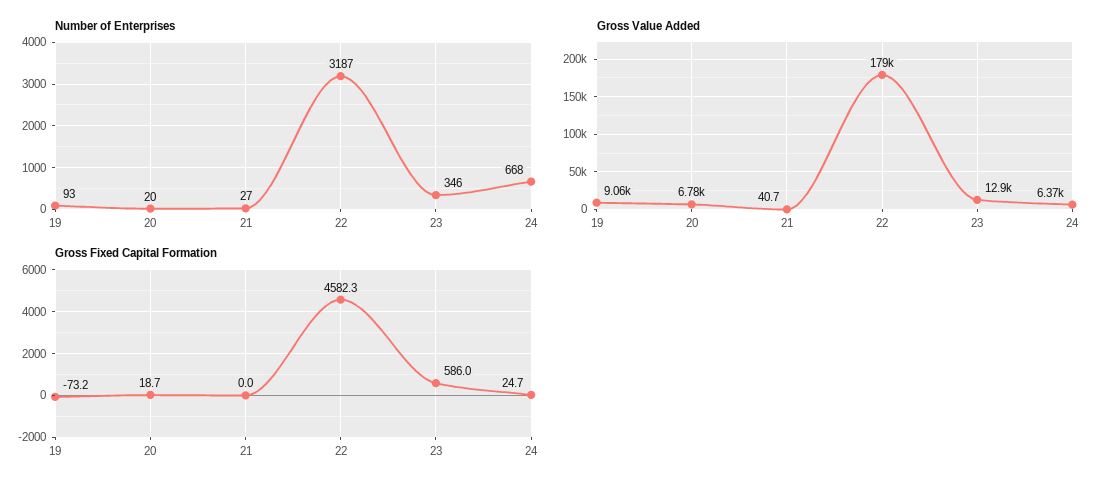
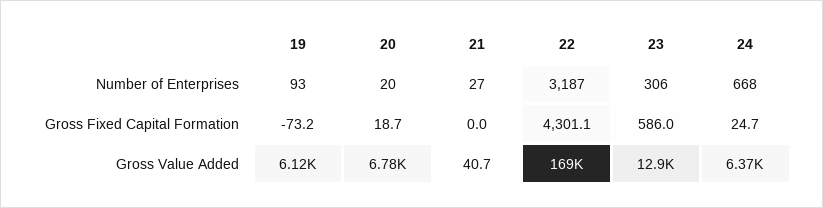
Number of Enterprises, 23: 346 -> 306
Gross Value Added, 19: 9060 -> 6120
Gross Value Added, 22: 179000 -> 169000
Gross Fixed Capital Formation, 22: 4582.3 -> 4301.1

